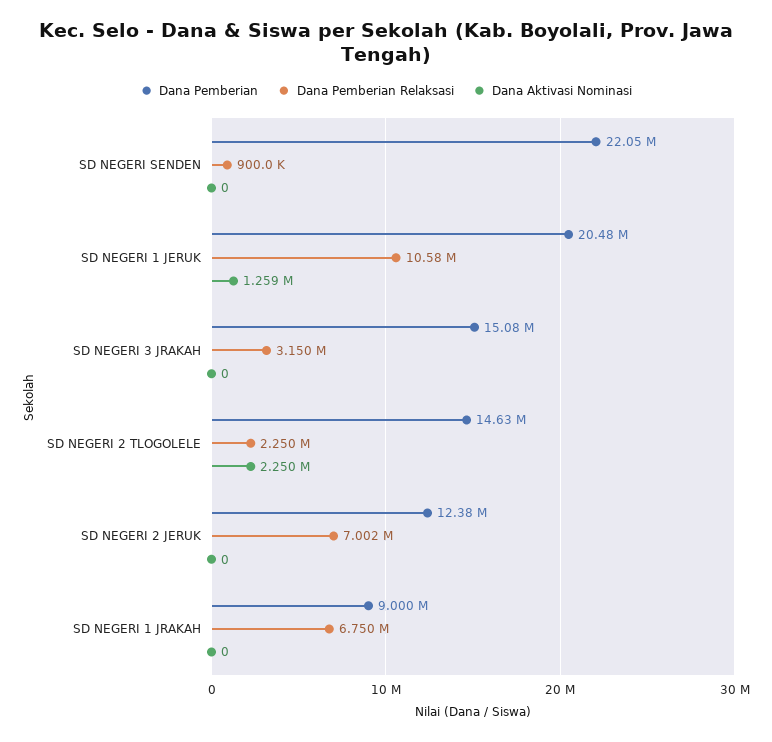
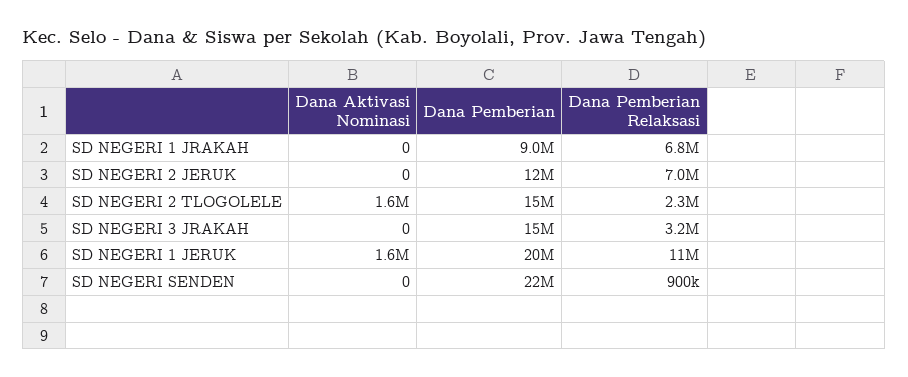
Dana Aktivasi Nominasi, SD NEGERI 1 JERUK: 1259000 -> 1600000
Dana Aktivasi Nominasi, SD NEGERI 2 TLOGOLELE: 2250000 -> 1600000

